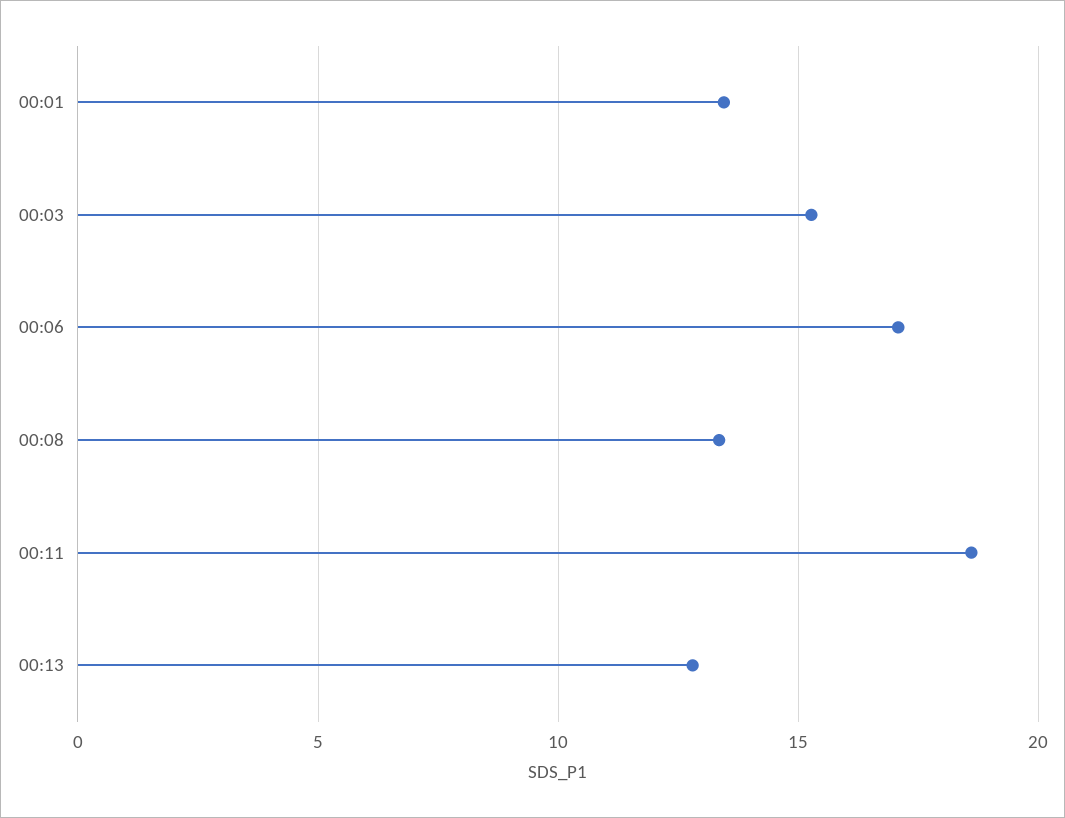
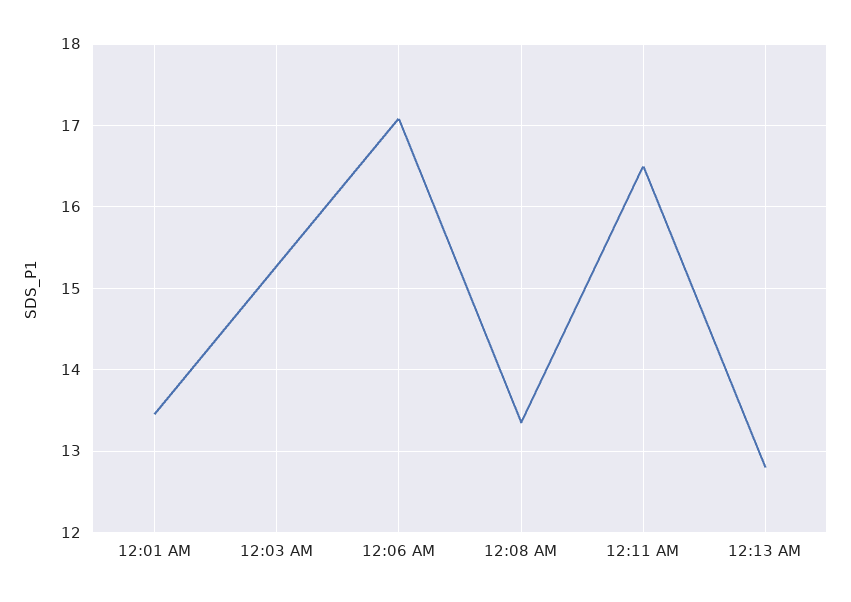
00:11: 18.5 -> 16.5

